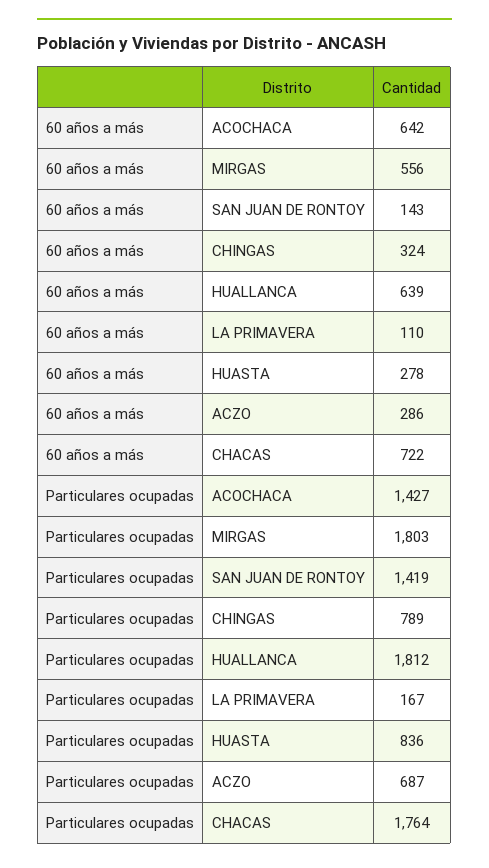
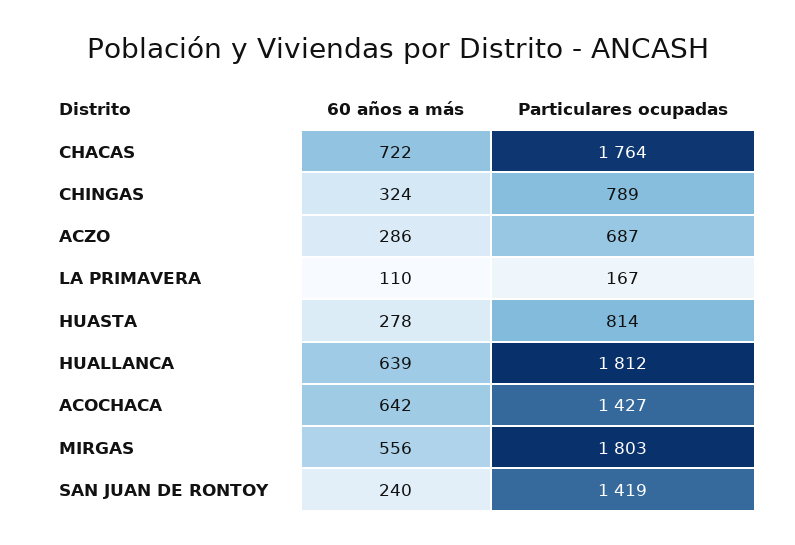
60 años a más, SAN JUAN DE RONTOY: 143 -> 240
Particulares ocupadas, HUASTA: 836 -> 814

